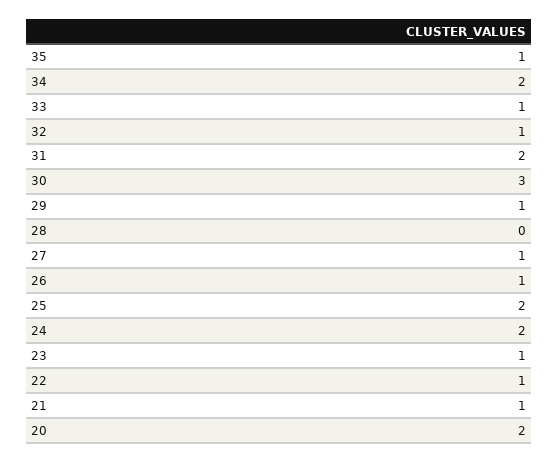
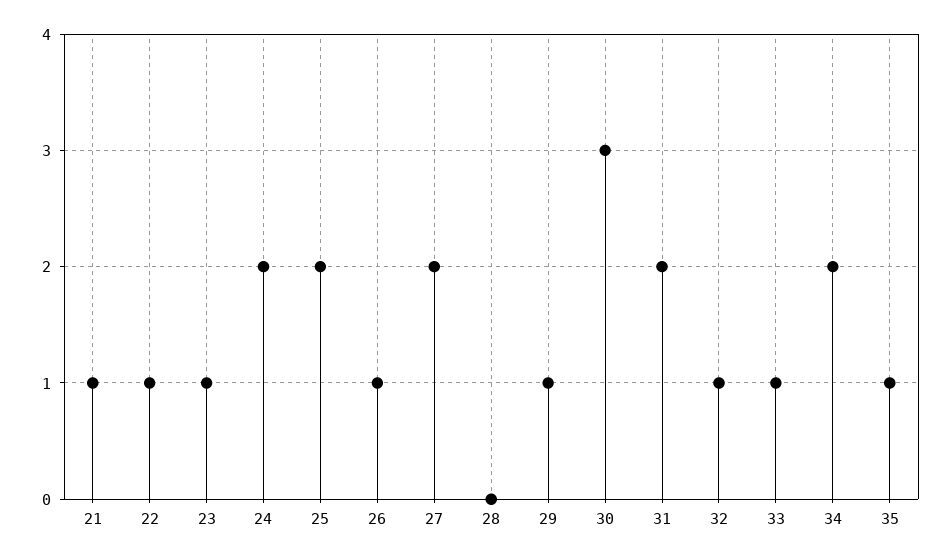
27: 1 -> 2
20: 2 -> none

